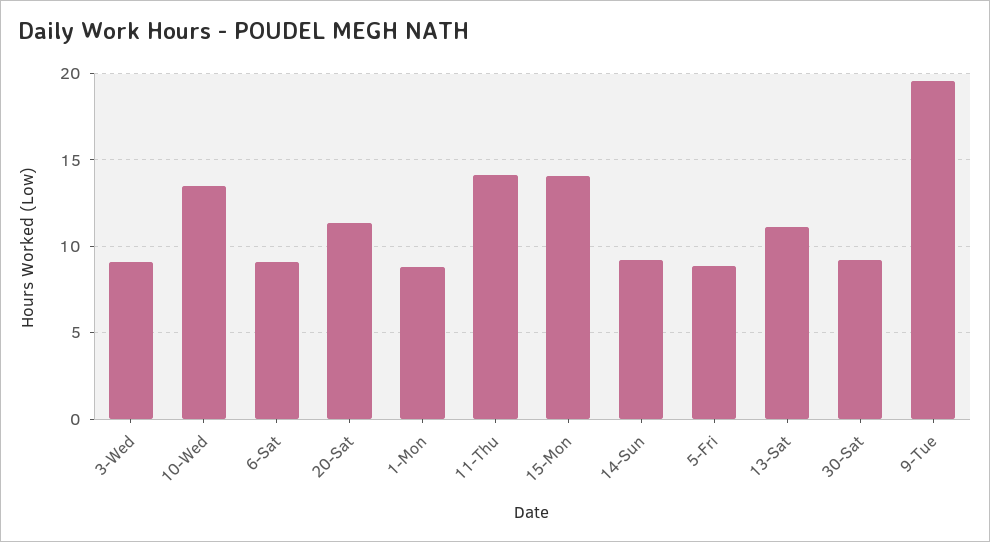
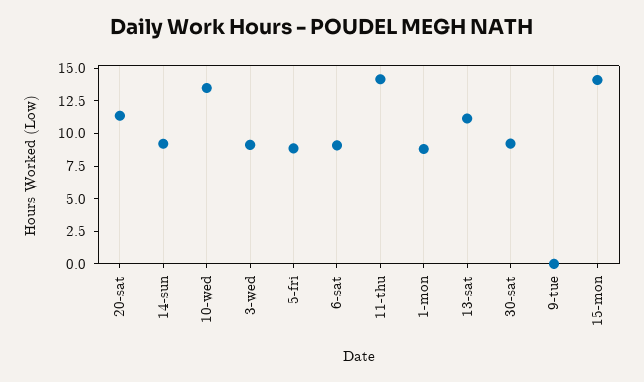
9-Tue: 19.5 -> 0

